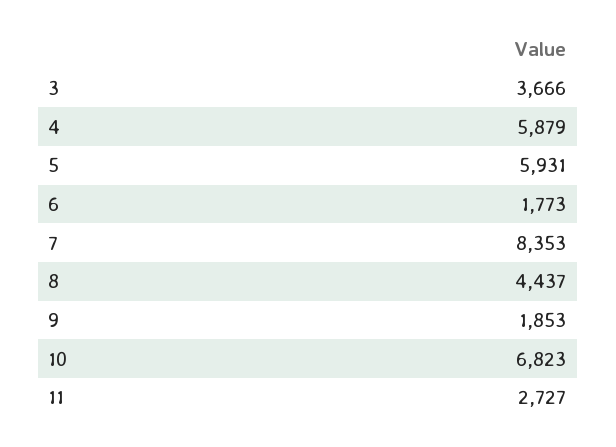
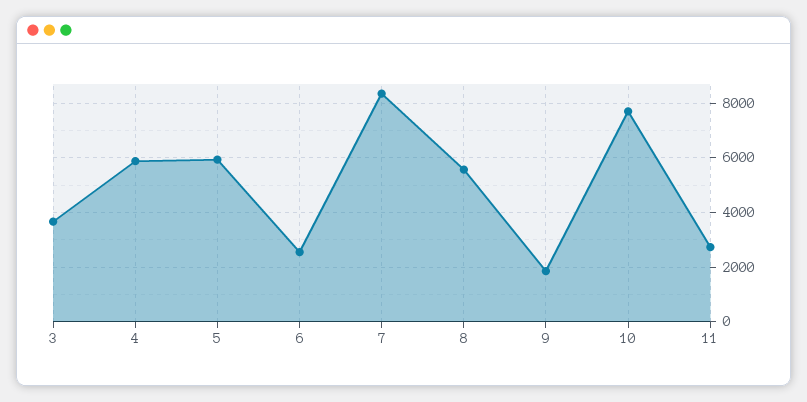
6: 1773 -> 2500
8: 4437 -> 5500
10: 6823 -> 7750

